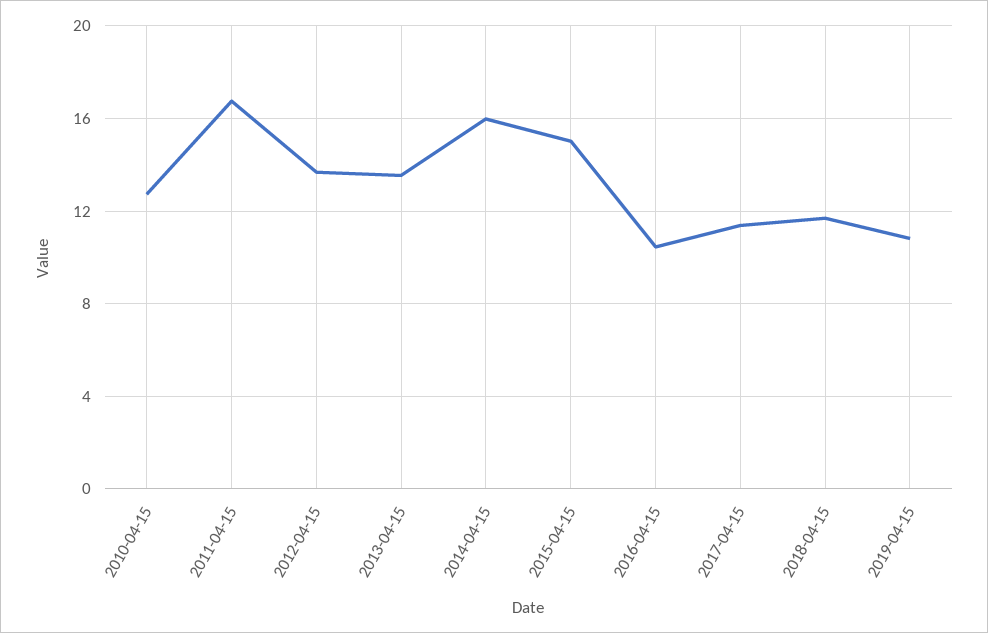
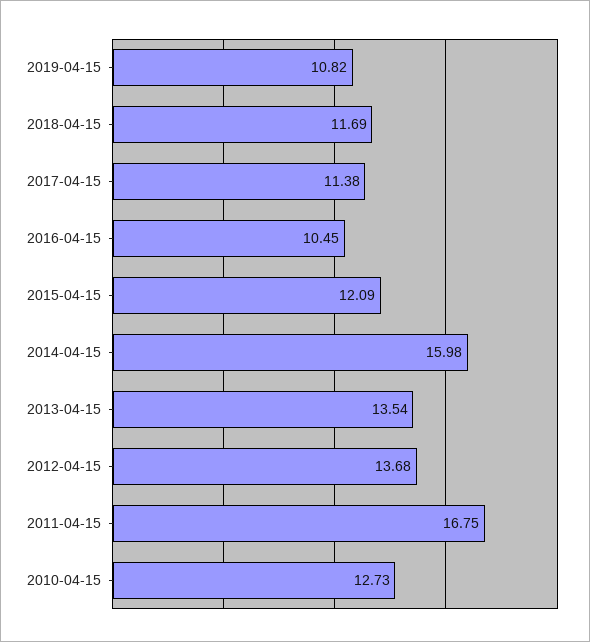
2015-04-15: 15 -> 12.09

